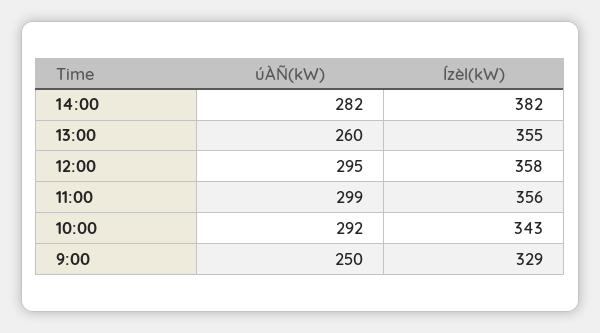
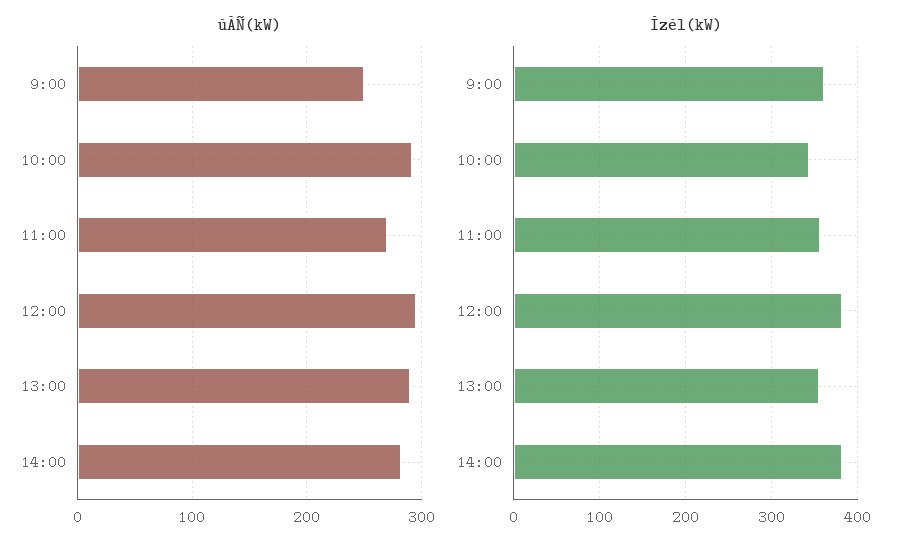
úÀÑ(kW), 13:00: 260 -> 290
Ízèl(kW), 12:00: 358 -> 380
úÀÑ(kW), 11:00: 299 -> 270
Ízèl(kW), 9:00: 329 -> 360

